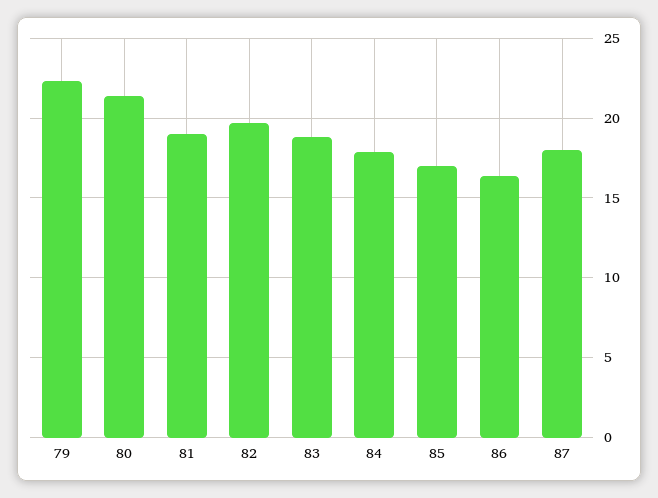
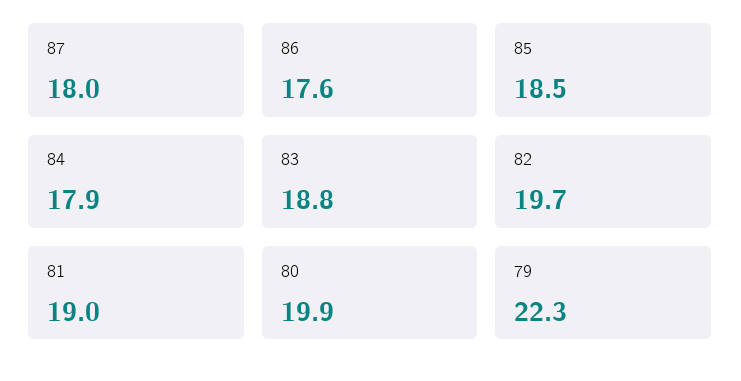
80: 21.5 -> 19.9
85: 17 -> 18.5
86: 16.5 -> 17.6

